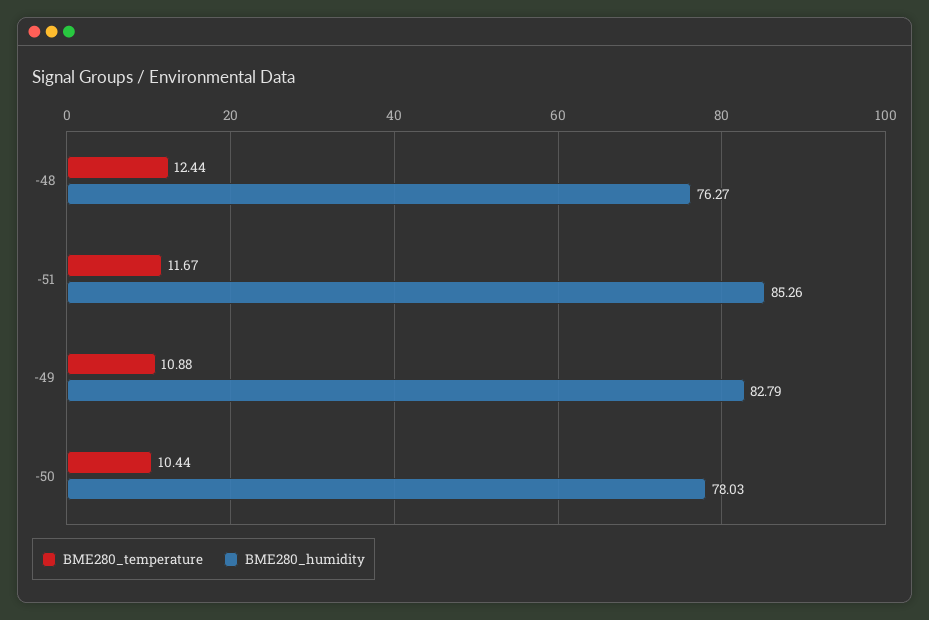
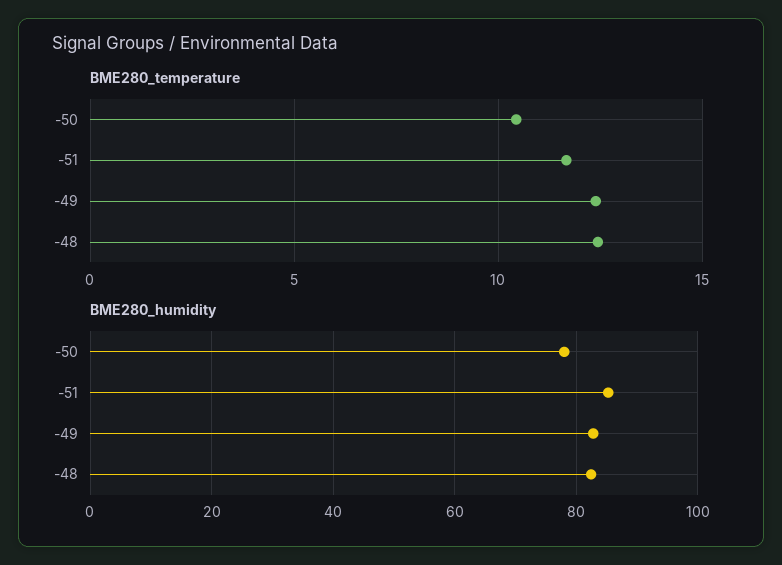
BME280_humidity, -48: 76.27 -> 82
BME280_temperature, -49: 10.88 -> 12.5

